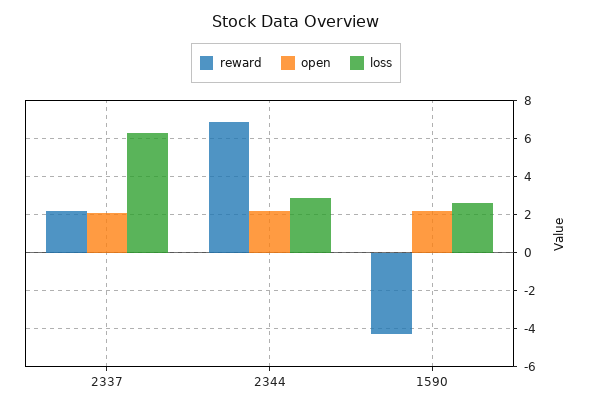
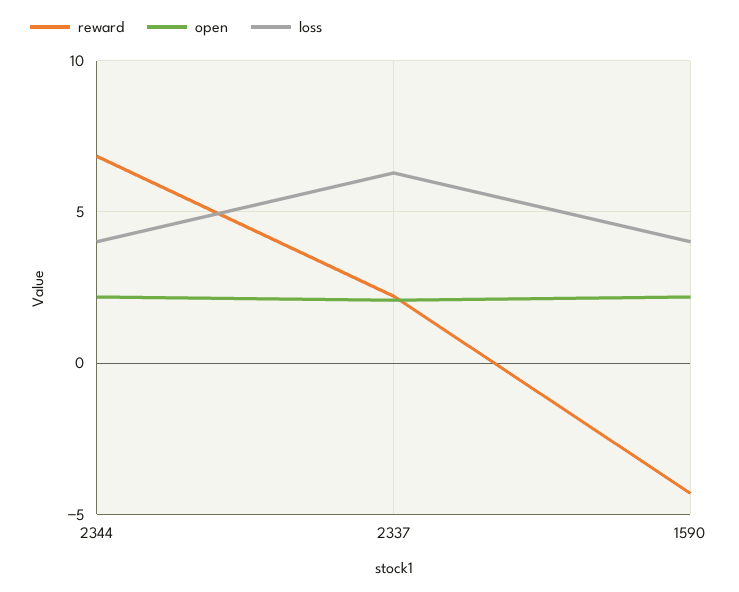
loss, 2344: 3 -> 4
loss, 1590: 2.5 -> 4

